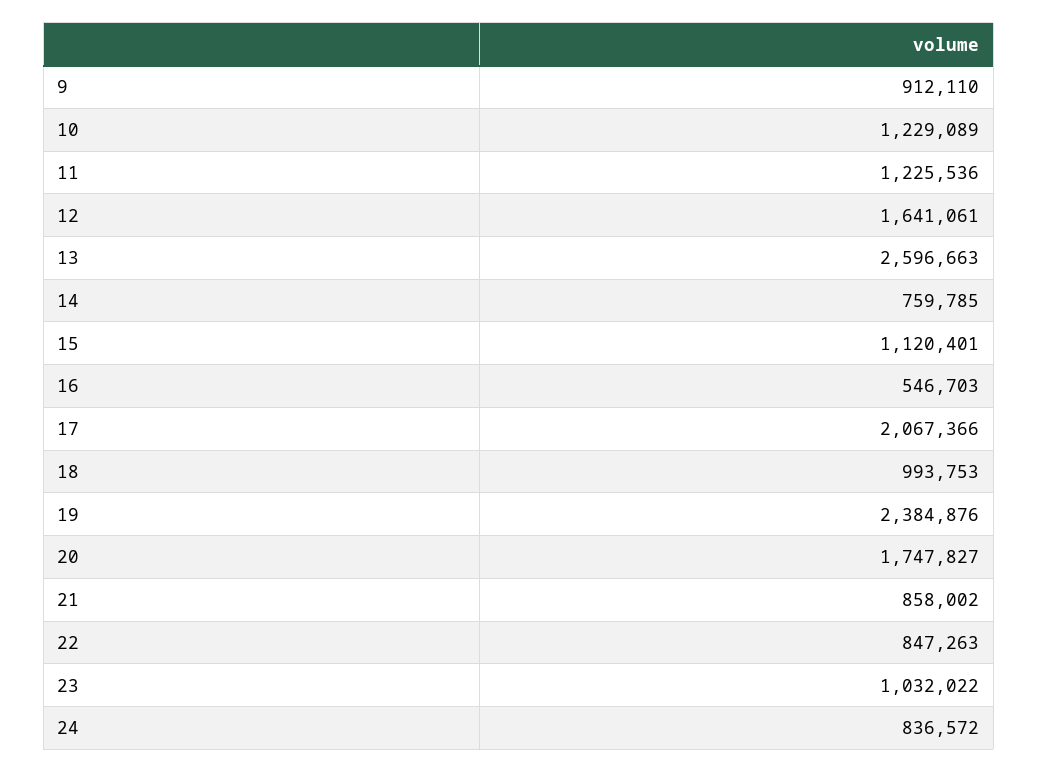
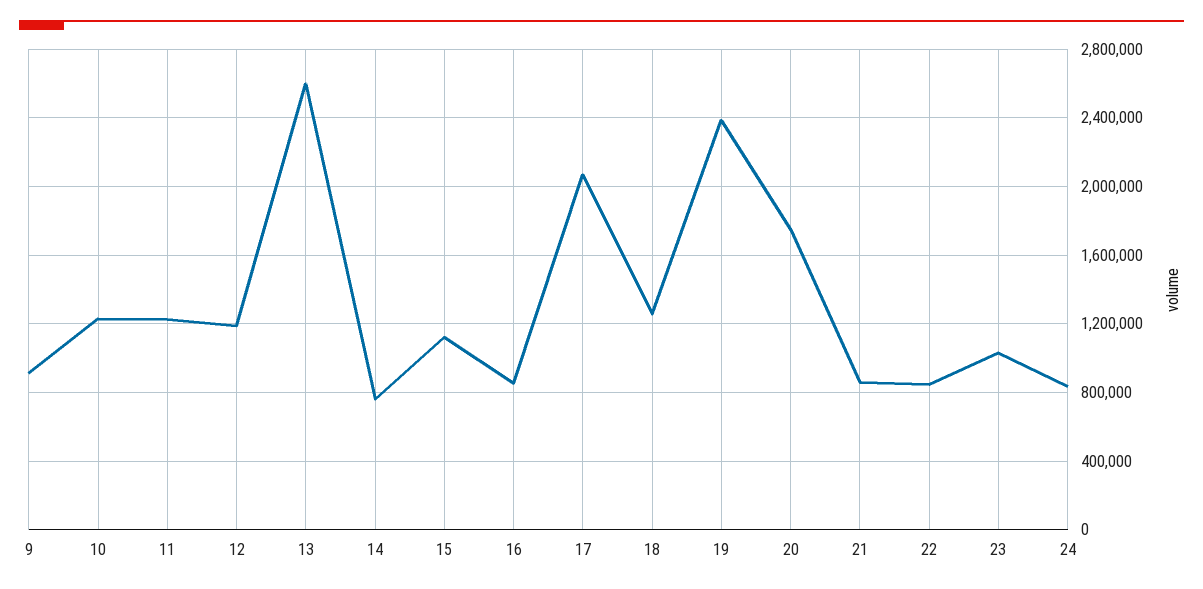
12: 1641061 -> 1200000
16: 546703 -> 850000
18: 993753 -> 1250000

